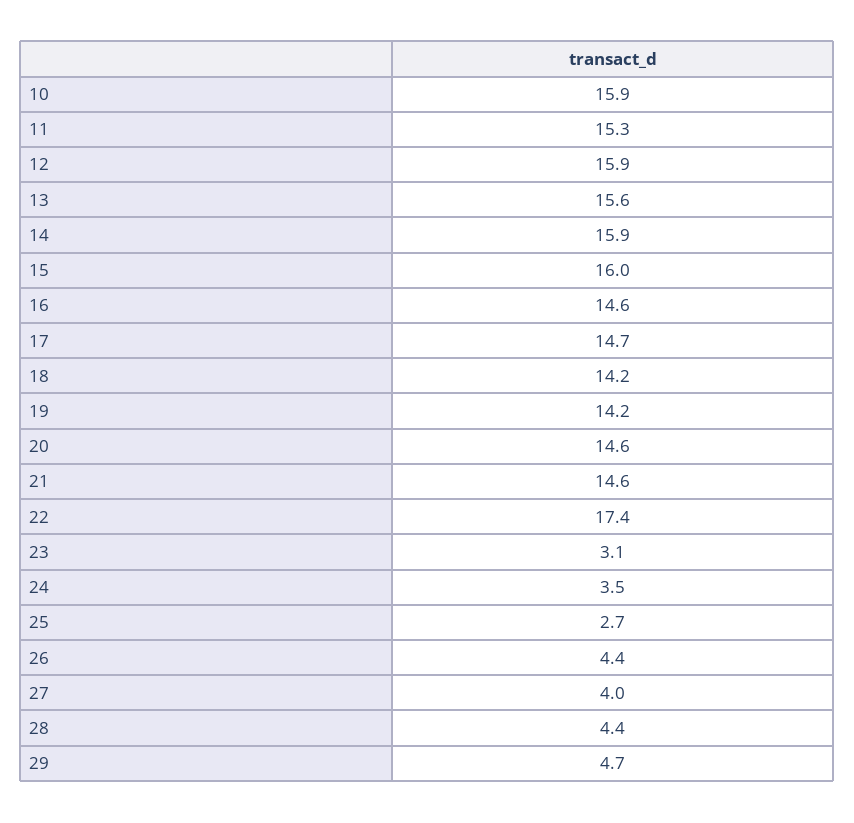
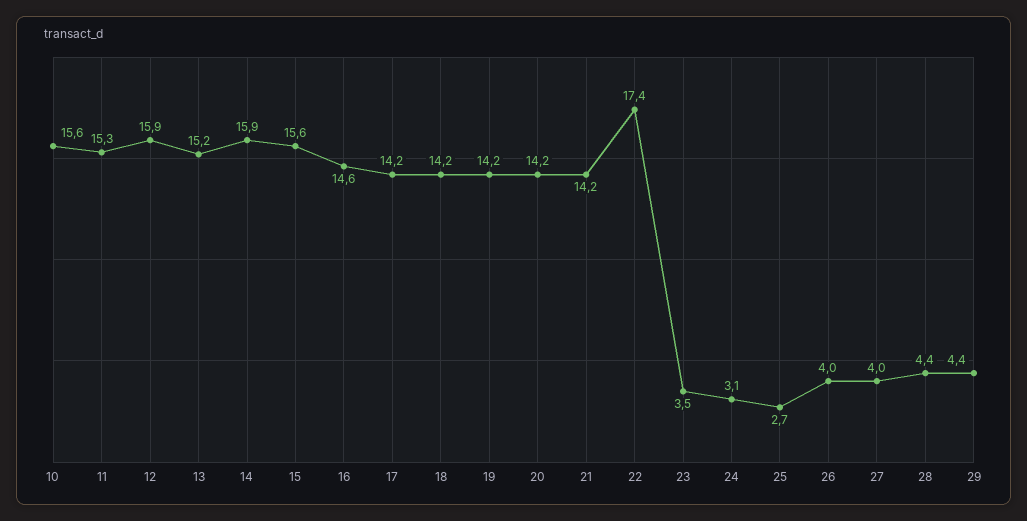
10: 15.9 -> 15.6
13: 15.6 -> 15.2
15: 16 -> 15.6
17: 14.7 -> 14.2
20: 14.6 -> 14.2
21: 14.6 -> 14.2
23: 3.1 -> 3.5
24: 3.5 -> 3.1
26: 4.4 -> 4
29: 4.7 -> 4.4

